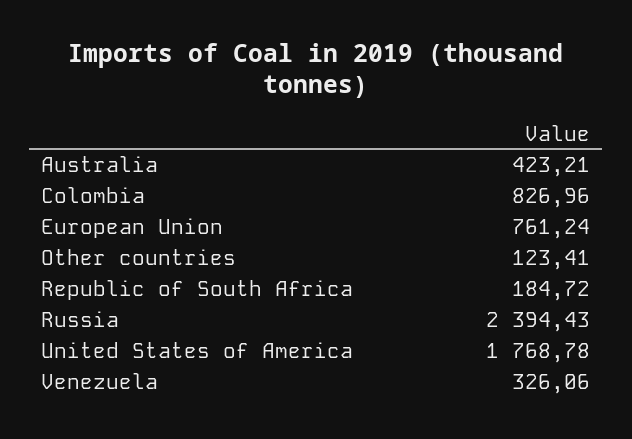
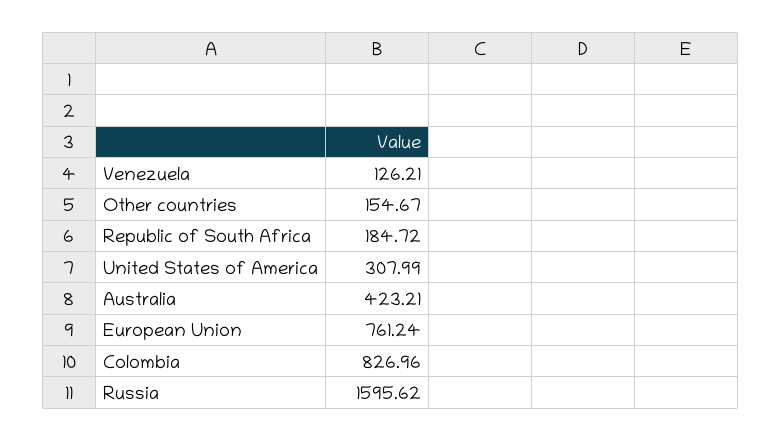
Other countries: 123.41 -> 154.67
Russia: 2394.43 -> 1595.62
United States of America: 1768.78 -> 307.99
Venezuela: 326.06 -> 126.21

